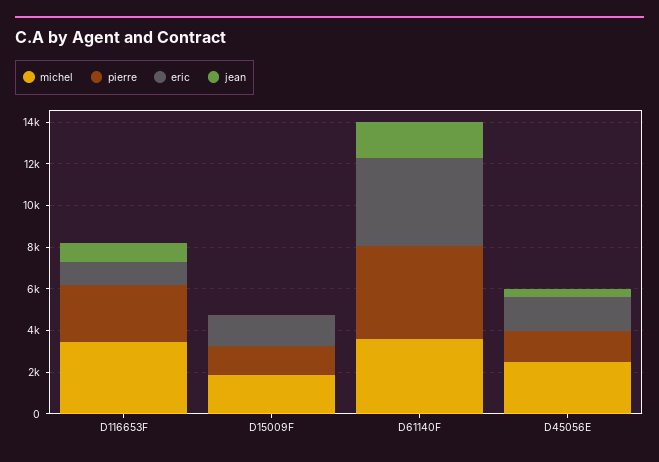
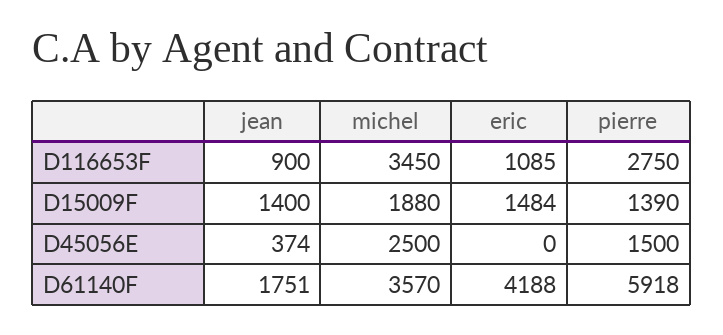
jean, D15009F: 0 -> 1400
pierre, D61140F: 4500 -> 5918
eric, D45056E: 1500 -> 0

